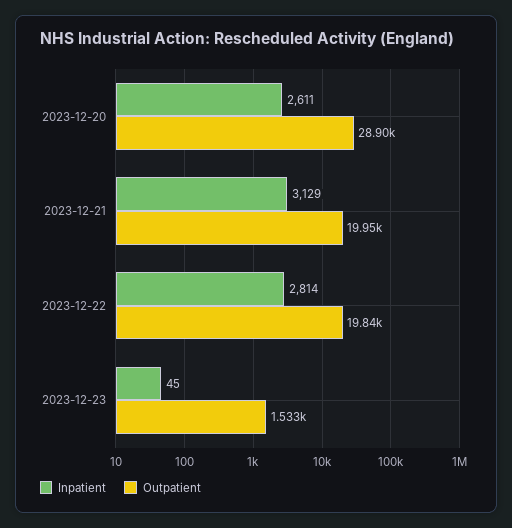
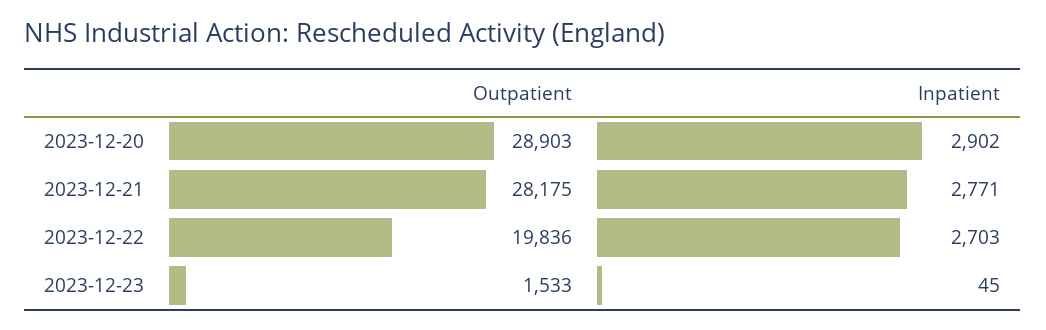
Inpatient, 2023-12-20: 2611 -> 2902
Inpatient, 2023-12-21: 3129 -> 2771
Outpatient, 2023-12-21: 19950 -> 28175
Inpatient, 2023-12-22: 2814 -> 2703

